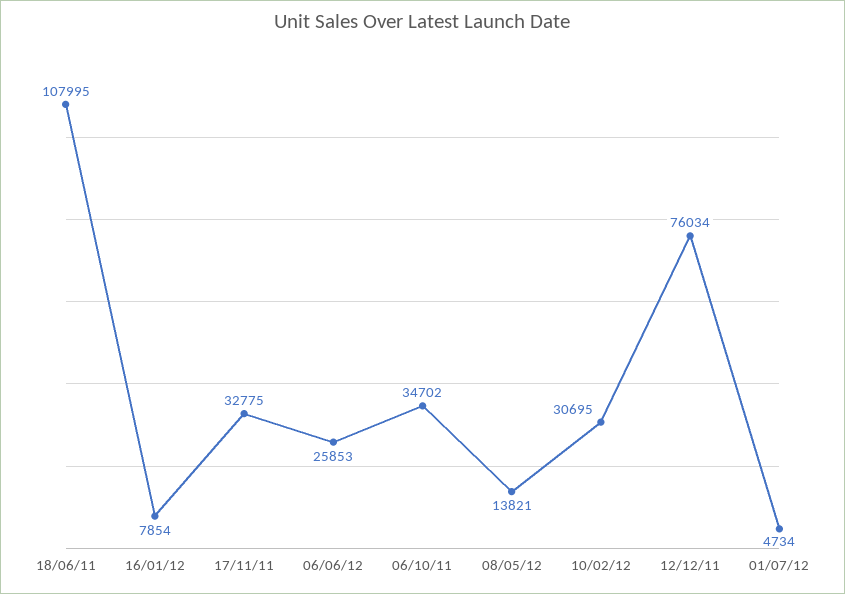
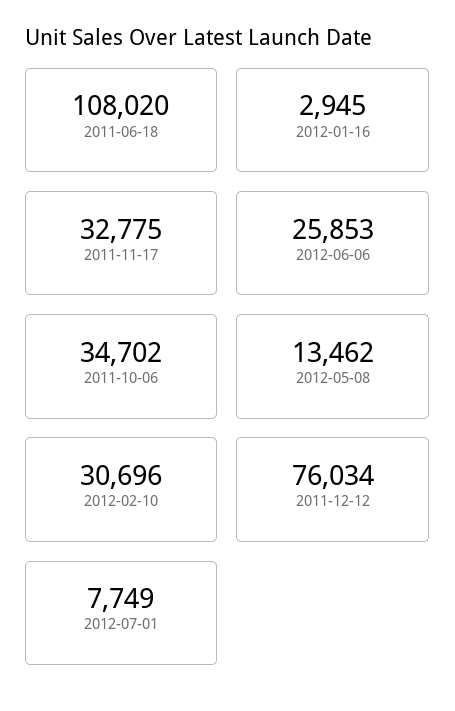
18/06/11: 107995 -> 108020
16/01/12: 7854 -> 2945
08/05/12: 13821 -> 13462
10/02/12: 30695 -> 30696
01/07/12: 4734 -> 7749

